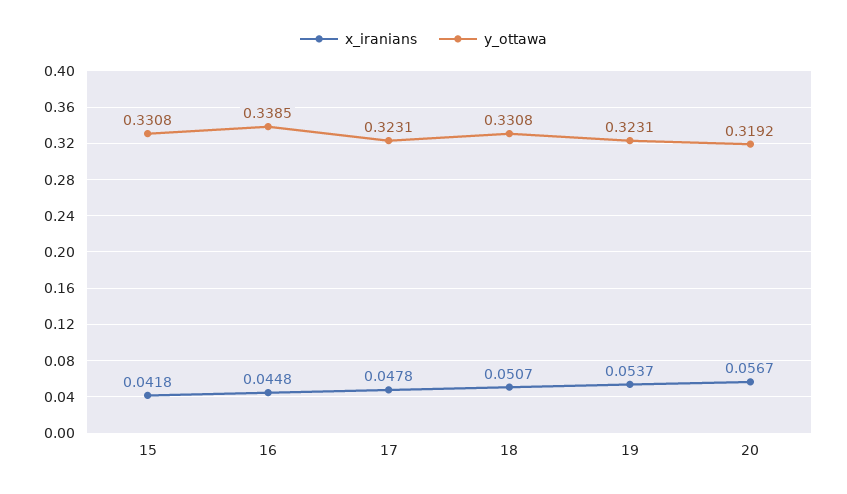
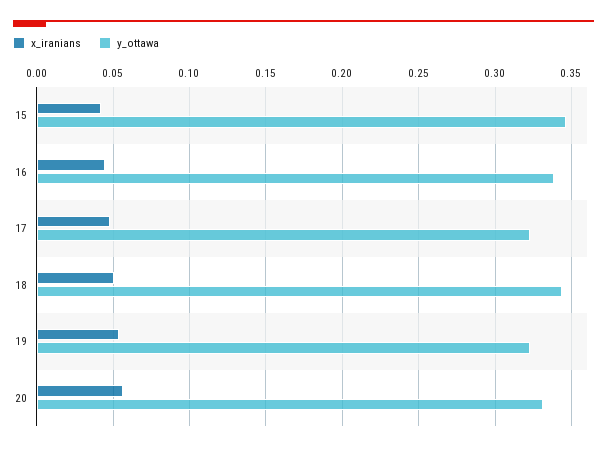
y_ottawa, 15: 0.3308 -> 0.345
y_ottawa, 18: 0.3308 -> 0.345
y_ottawa, 20: 0.3192 -> 0.33

